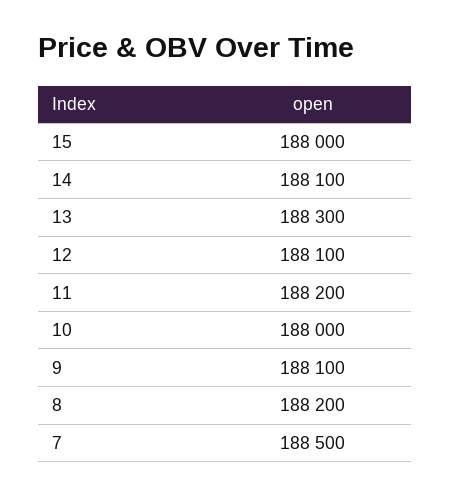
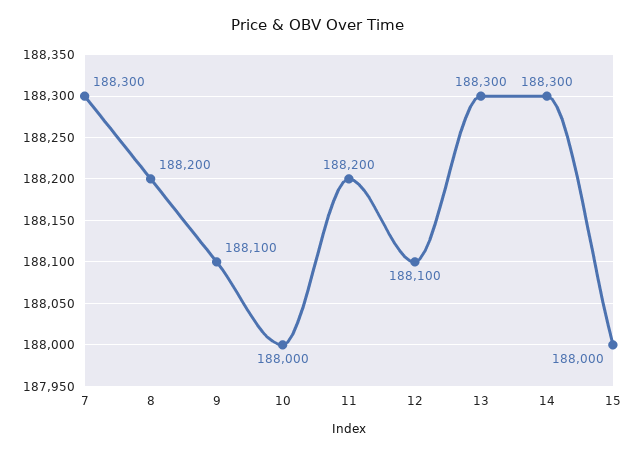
14: 188100 -> 188300
7: 188500 -> 188300

